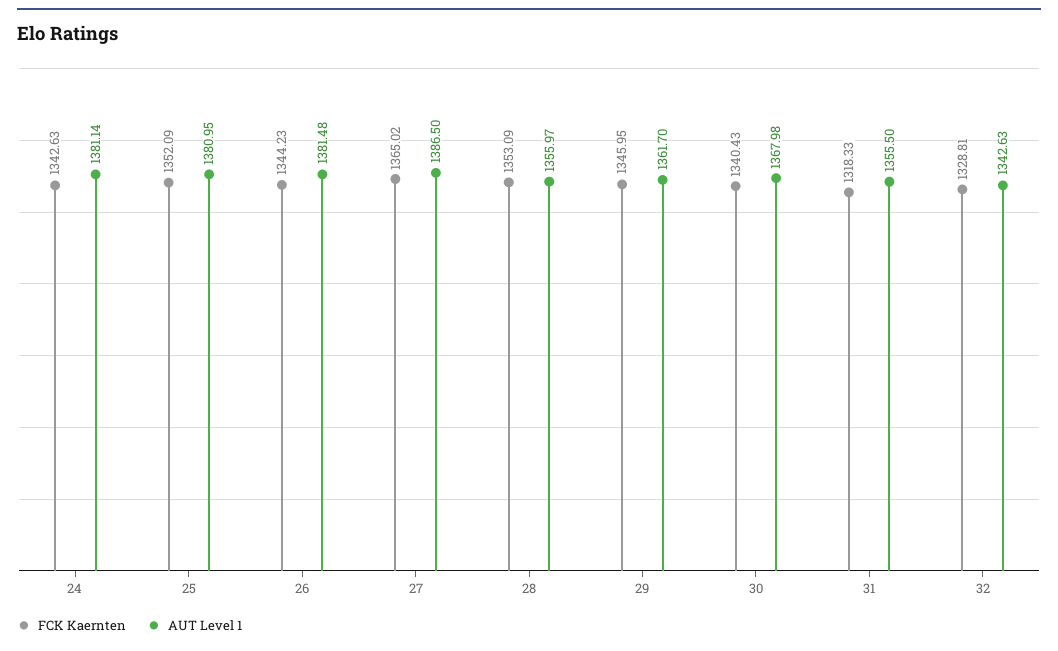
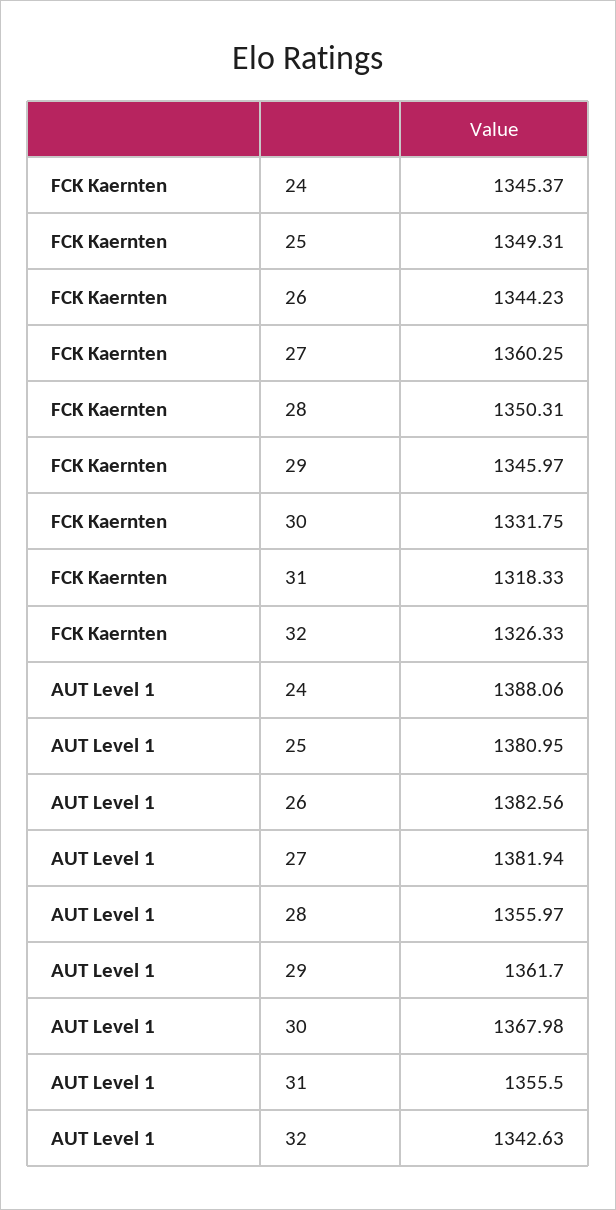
FCK Kaernten, 24: 1342.63 -> 1345.37
AUT Level 1, 24: 1381.14 -> 1388.06
FCK Kaernten, 25: 1352.09 -> 1349.31
AUT Level 1, 26: 1381.48 -> 1382.56
FCK Kaernten, 27: 1365.02 -> 1360.25
AUT Level 1, 27: 1386.5 -> 1381.94
FCK Kaernten, 28: 1353.09 -> 1350.31
FCK Kaernten, 29: 1345.95 -> 1345.97
FCK Kaernten, 30: 1340.43 -> 1331.75
FCK Kaernten, 32: 1328.81 -> 1326.33

